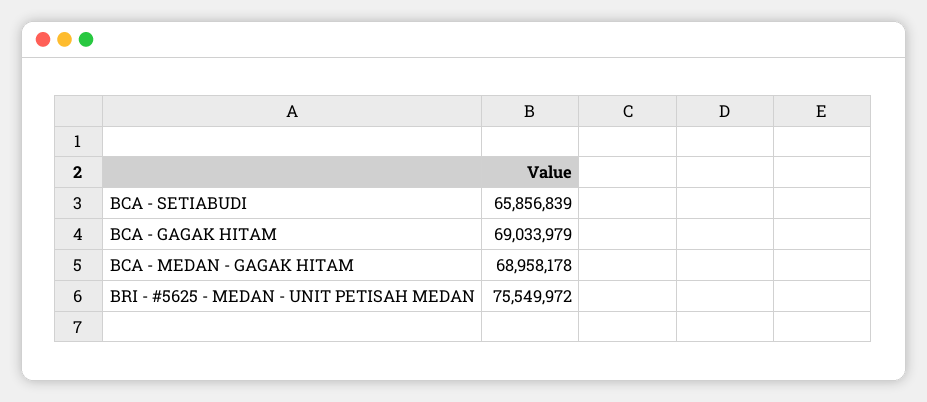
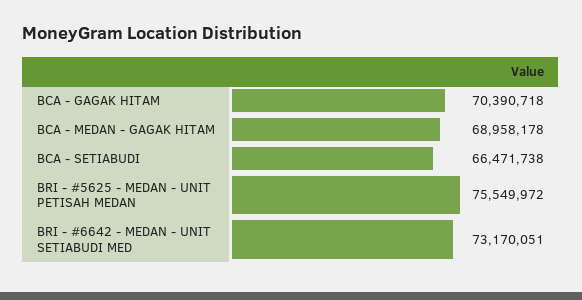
BCA - SETIABUDI: 65856839 -> 66471738
BCA - GAGAK HITAM: 69033979 -> 70390718
BRI - #6642 - MEDAN - UNIT SETIABUDI MED: none -> 73170051

